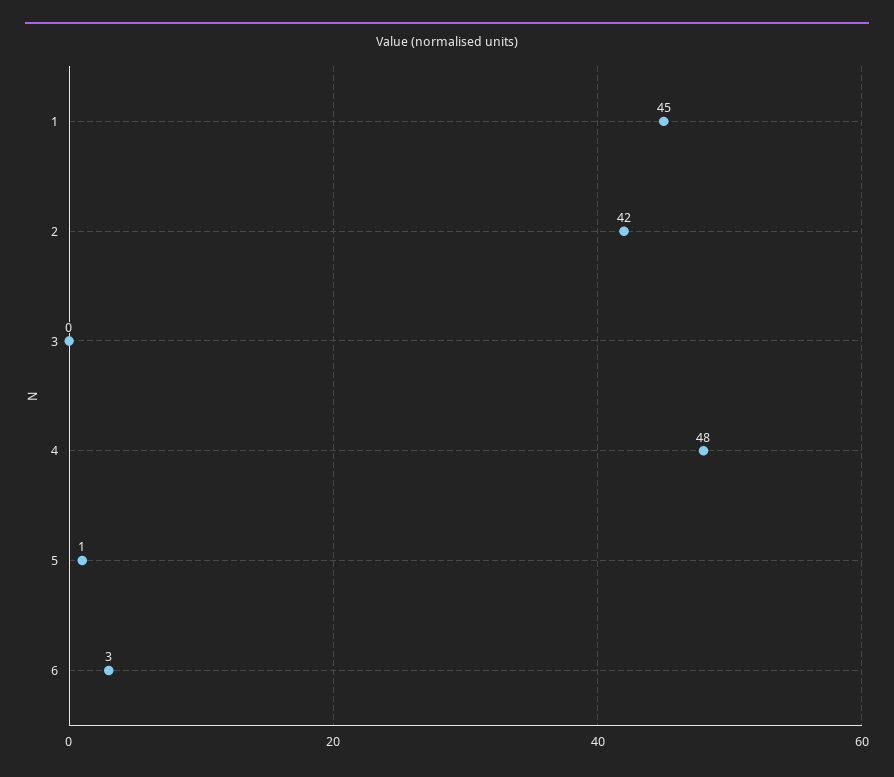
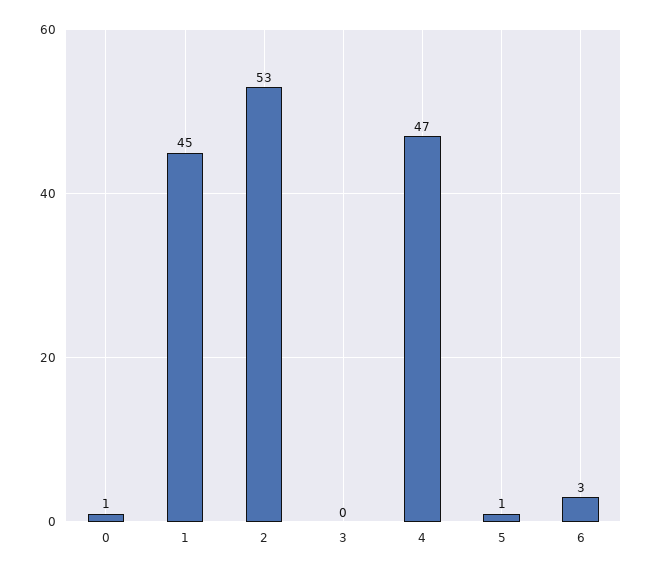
2: 42 -> 53
4: 48 -> 47
0: none -> 1

